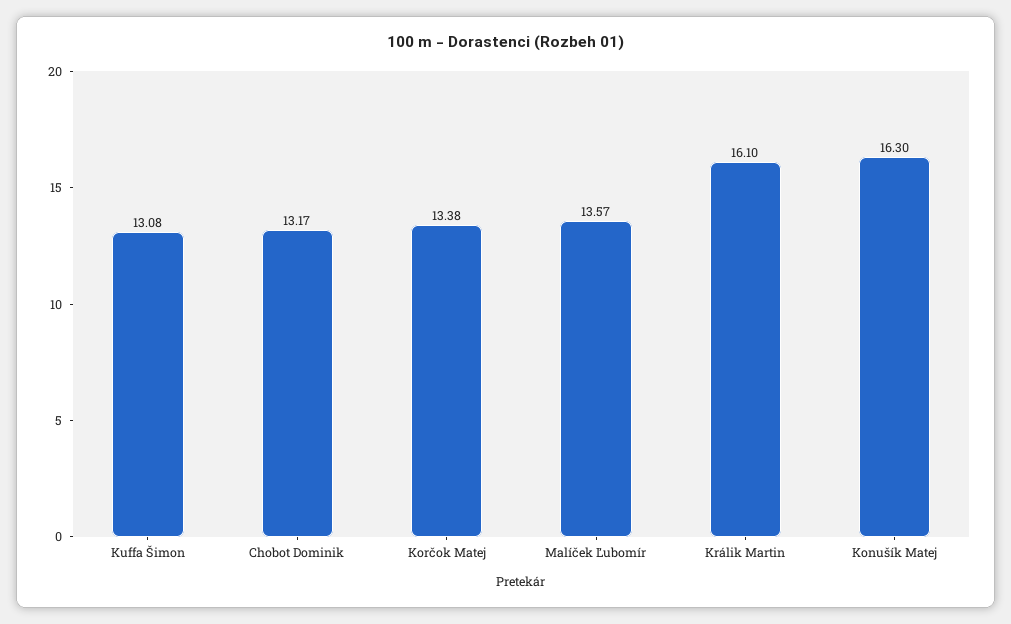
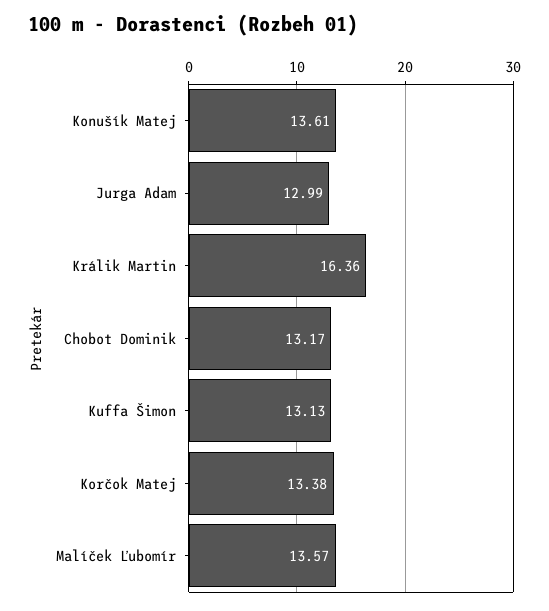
Kuffa Šimon: 13.08 -> 13.13
Králik Martin: 16.1 -> 16.36
Konušík Matej: 16.3 -> 13.61
Jurga Adam: none -> 12.99

